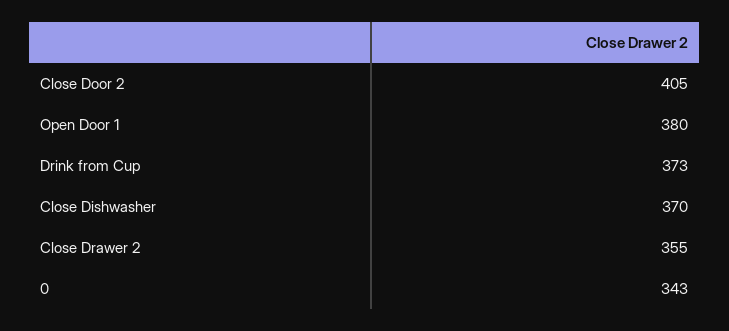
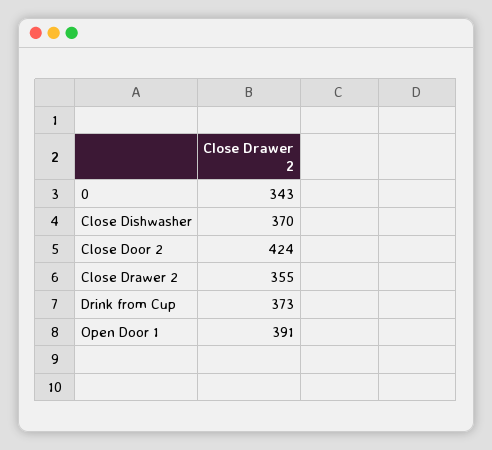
Close Door 2: 405 -> 424
Open Door 1: 380 -> 391

